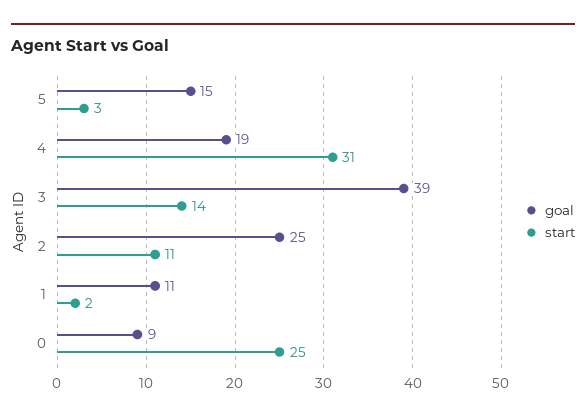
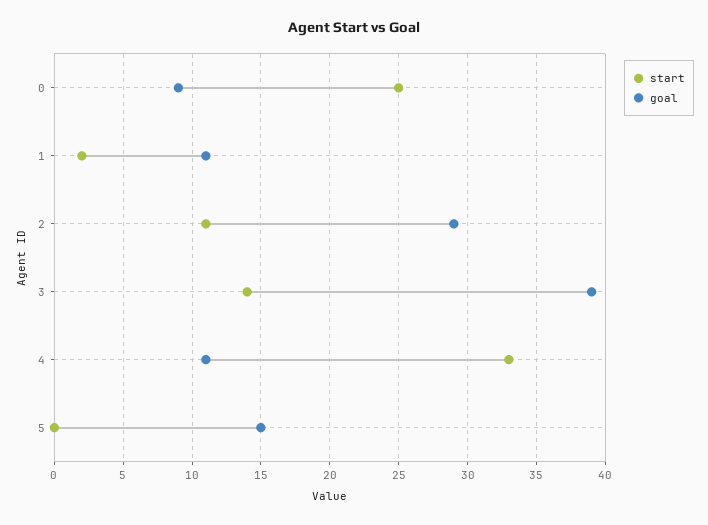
start, 5: 3 -> 0
goal, 4: 19 -> 11
start, 4: 31 -> 33
goal, 2: 25 -> 29

